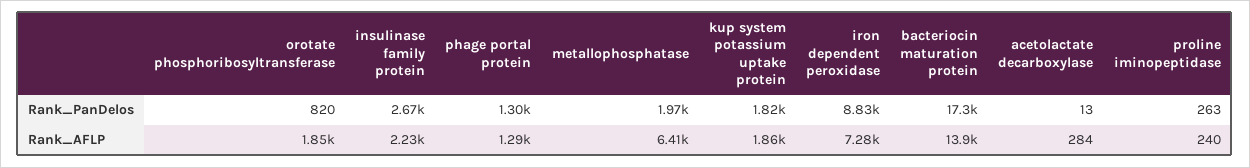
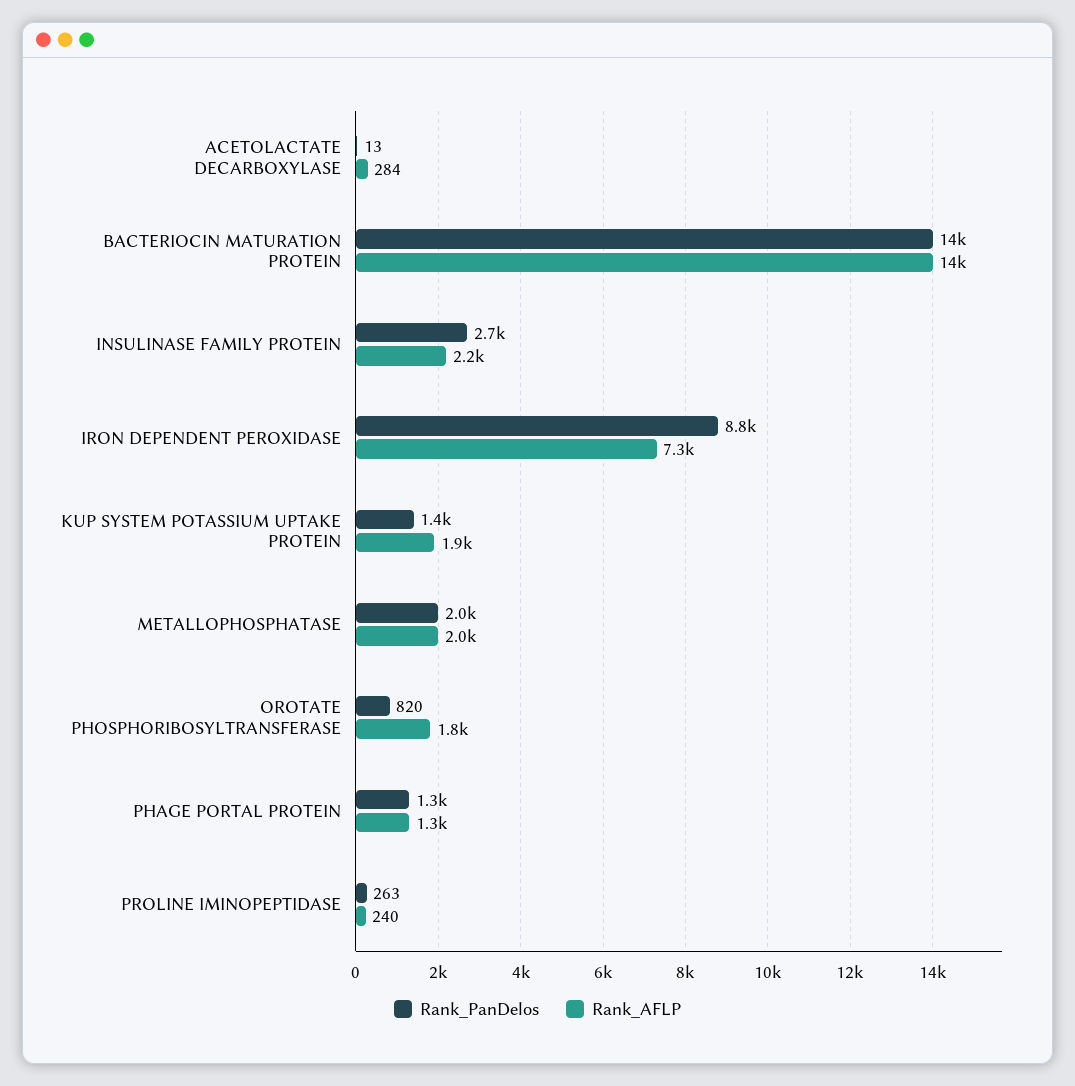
Rank_PanDelos, kup system potassium uptake protein: 1820 -> 1400
Rank_PanDelos, bacteriocin maturation protein: 17300 -> 14000
Rank_AFLP, metallophosphatase: 6410 -> 2000

